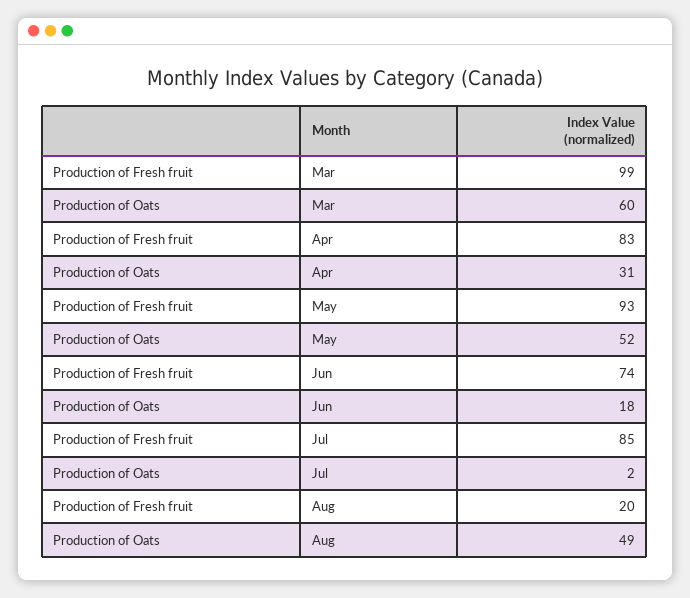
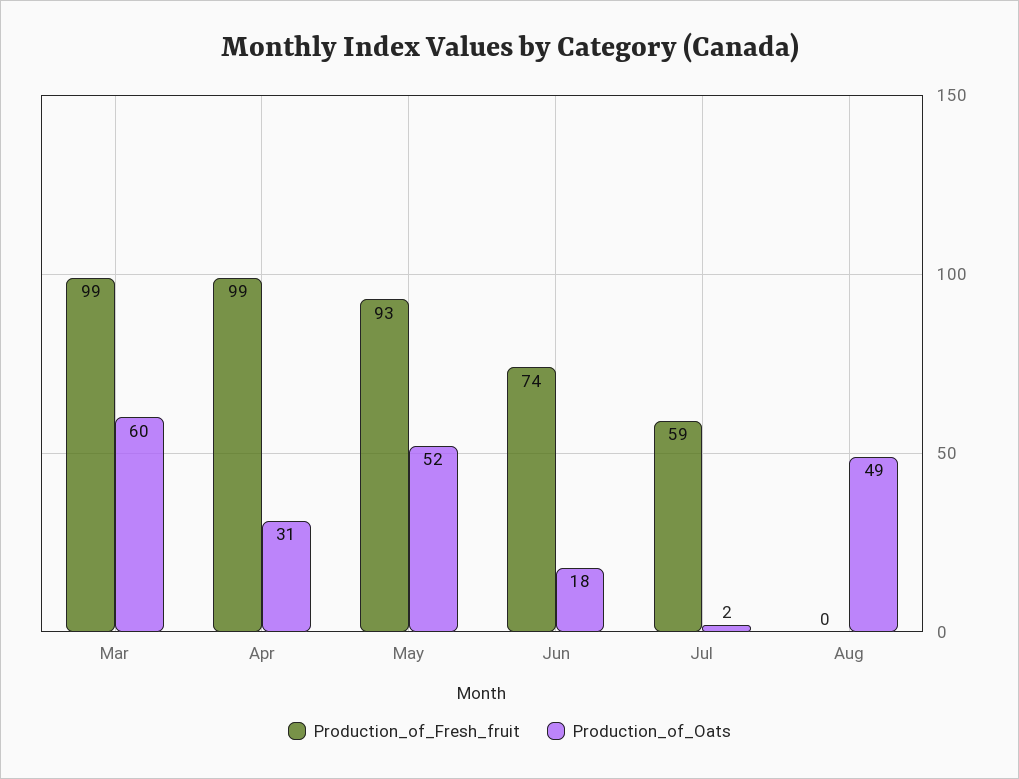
Production of Fresh fruit, Apr: 83 -> 99
Production of Fresh fruit, Jul: 85 -> 59
Production of Fresh fruit, Aug: 20 -> 0

